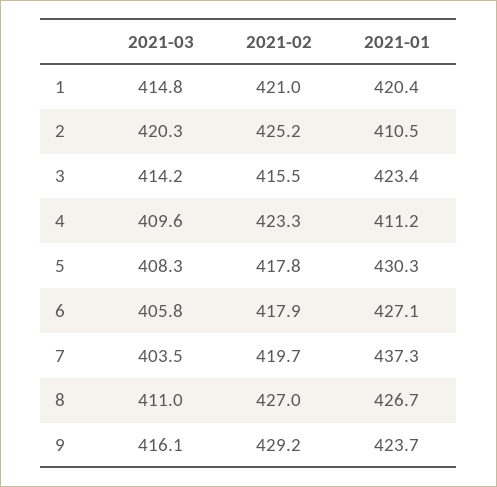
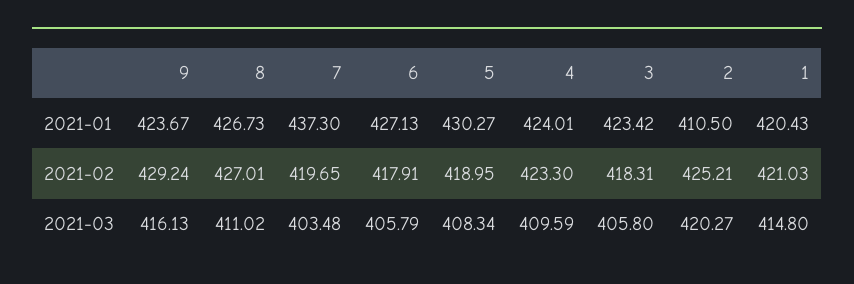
2021-03, 3: 414.2 -> 405.8
2021-02, 3: 415.5 -> 418.31
2021-01, 4: 411.2 -> 424.01
2021-02, 5: 417.8 -> 418.95

